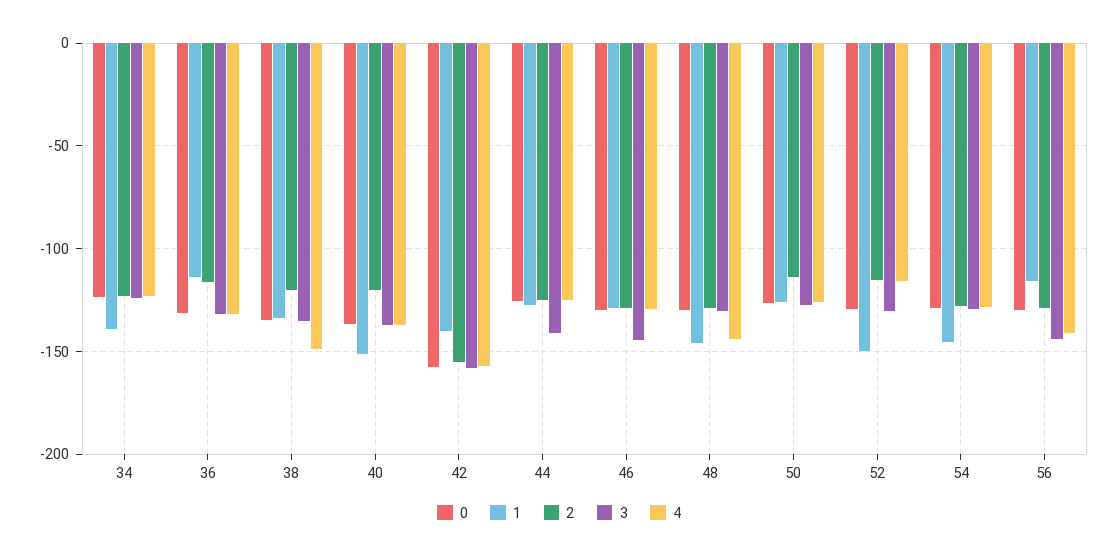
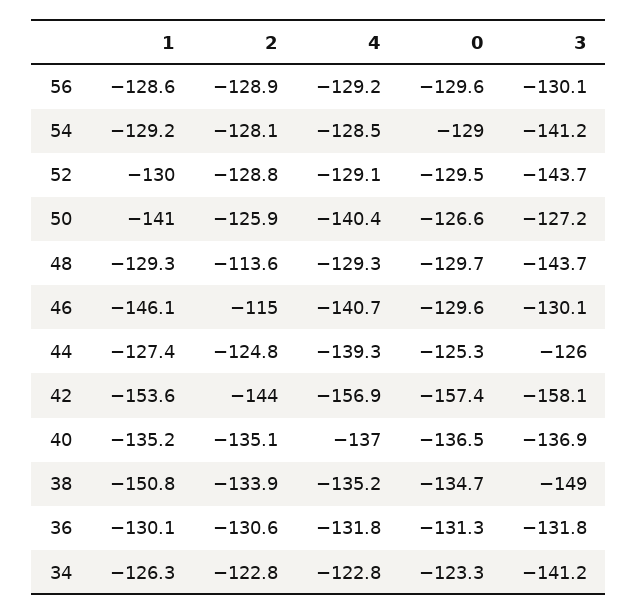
1, 34: -140 -> -126.3
3, 34: -125 -> -141.2
1, 36: -115 -> -130.1
2, 36: -115 -> -130.6
1, 38: -135 -> -150.8
2, 38: -120 -> -133.9
3, 38: -135 -> -149
4, 38: -150 -> -135.2
1, 40: -150 -> -135.2
2, 40: -120 -> -135.1
1, 42: -140 -> -153.6
2, 42: -155 -> -144
3, 44: -140 -> -126
4, 44: -125 -> -139.3
1, 46: -130 -> -146.1
2, 46: -130 -> -115
3, 46: -145 -> -130.1
4, 46: -130 -> -140.7
1, 48: -145 -> -129.3
2, 48: -130 -> -113.6
3, 48: -130 -> -143.7
4, 48: -145 -> -129.3
1, 50: -125 -> -141
2, 50: -115 -> -125.9
4, 50: -125 -> -140.4
1, 52: -150 -> -130
2, 52: -115 -> -128.8
3, 52: -130 -> -143.7
4, 52: -115 -> -129.1
1, 54: -145 -> -129.2
3, 54: -130 -> -141.2
1, 56: -115 -> -128.6
3, 56: -145 -> -130.1
4, 56: -140 -> -129.2

